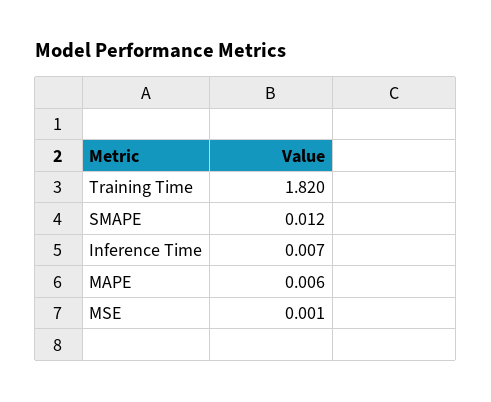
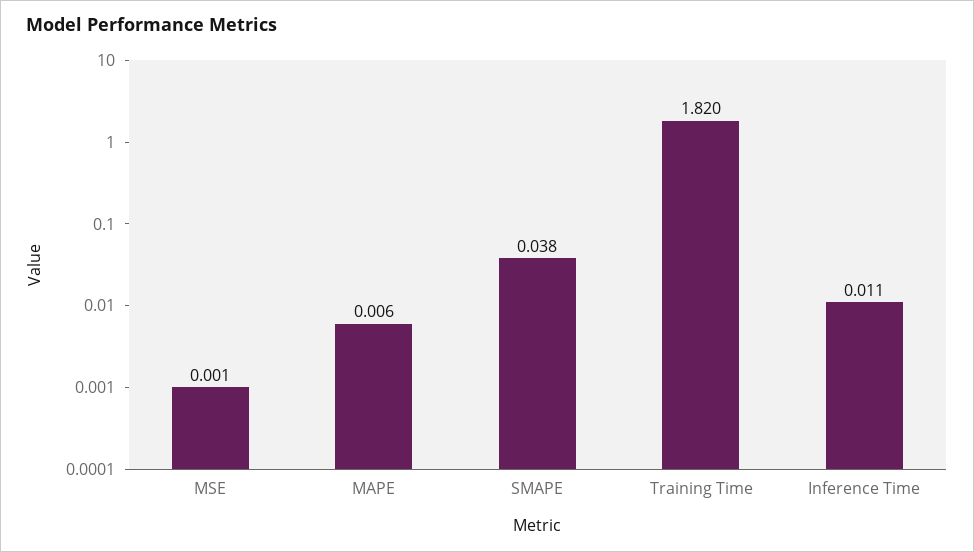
SMAPE: 0.012 -> 0.038
Inference Time: 0.007 -> 0.011

